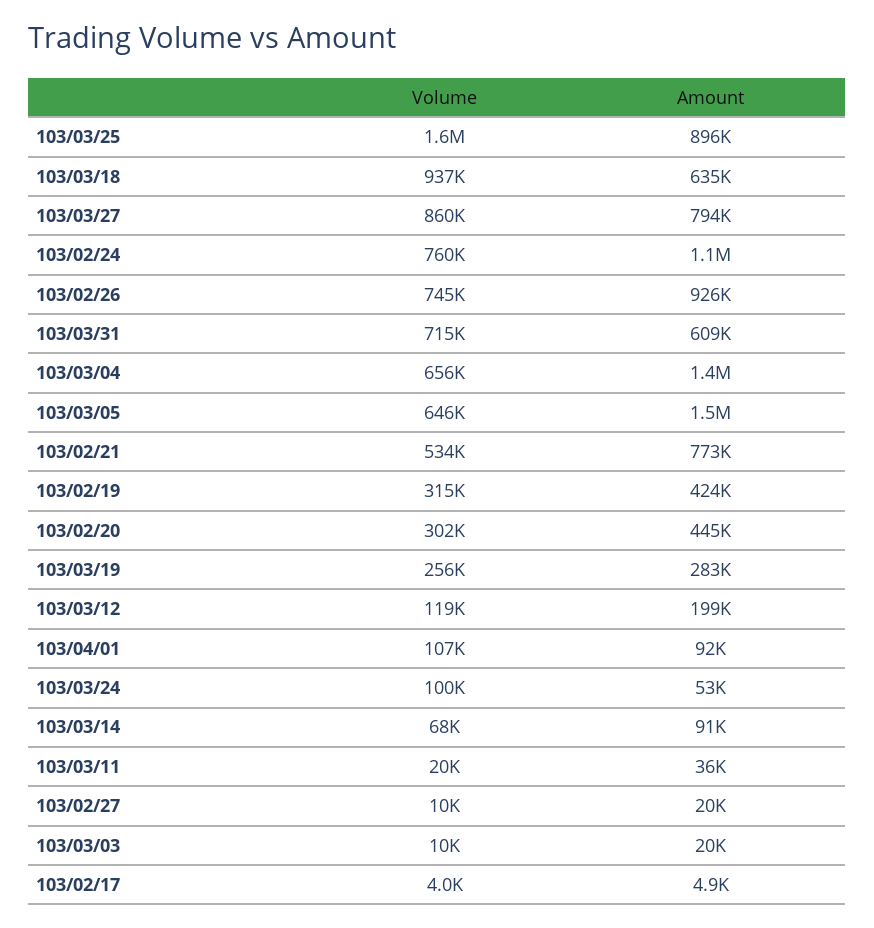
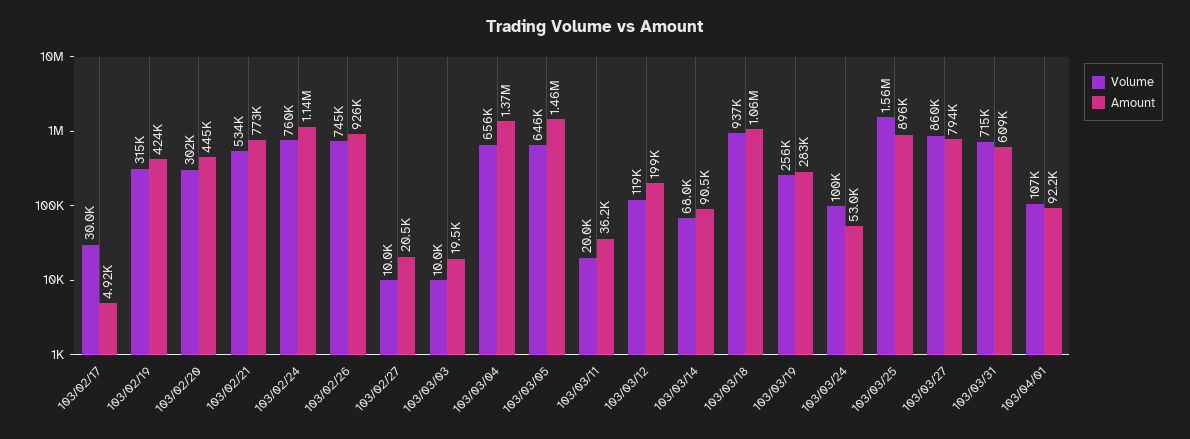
Amount, 103/03/18: 635000 -> 1060000
Volume, 103/02/17: 4000 -> 30000

